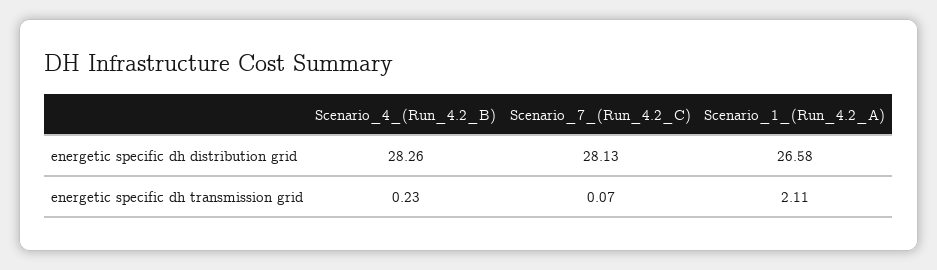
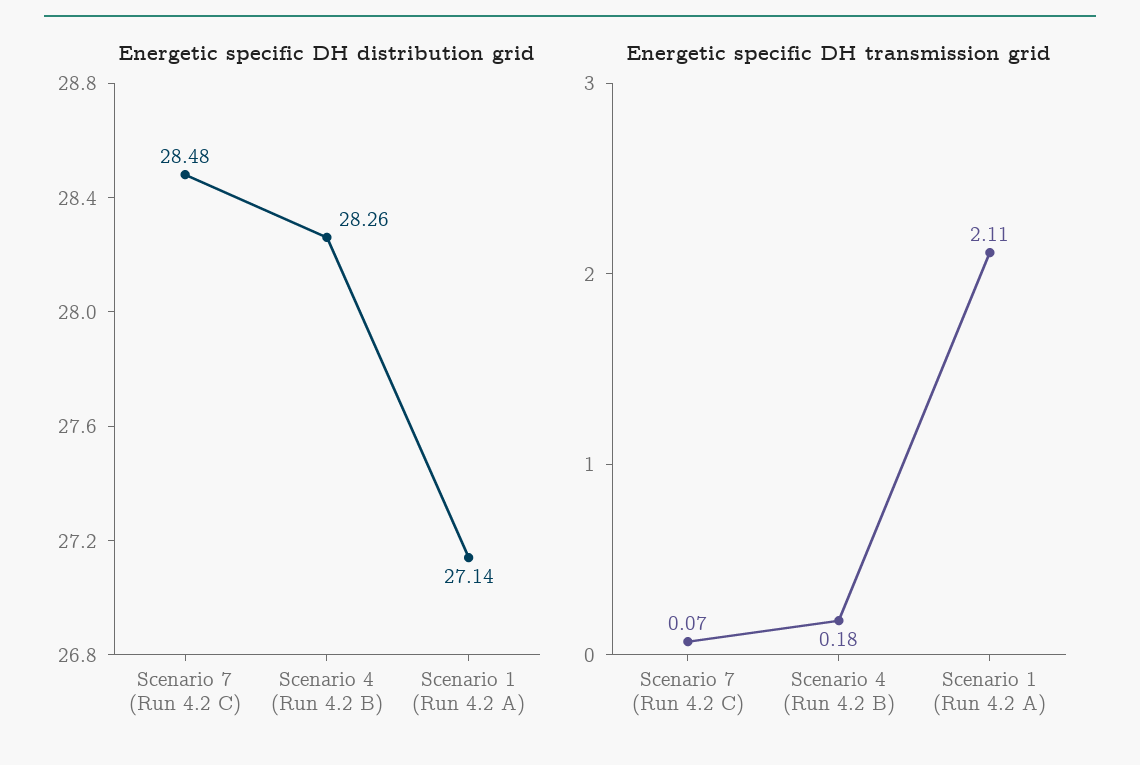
energetic specific dh distribution grid, Scenario_7_(Run_4.2_C): 28.13 -> 28.48
energetic specific dh distribution grid, Scenario_1_(Run_4.2_A): 26.58 -> 27.14
energetic specific dh transmission grid, Scenario_4_(Run_4.2_B): 0.23 -> 0.18

